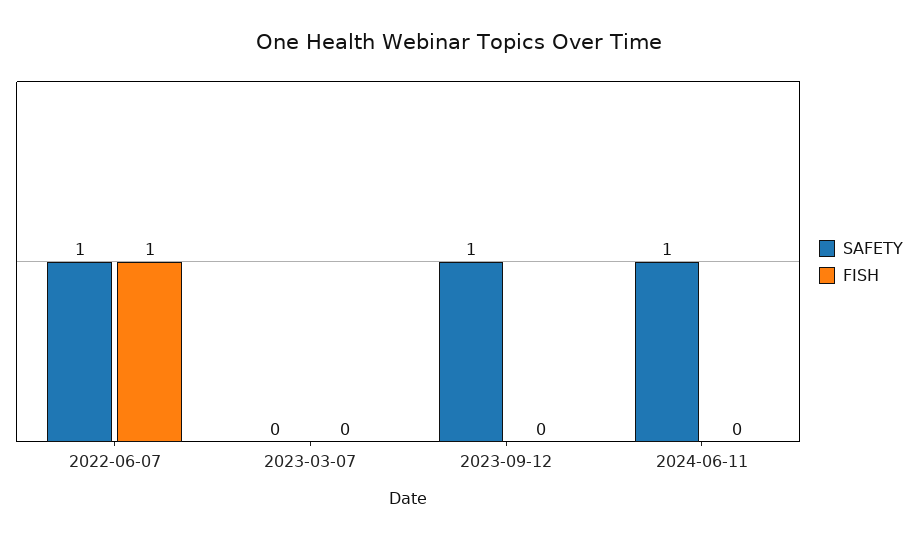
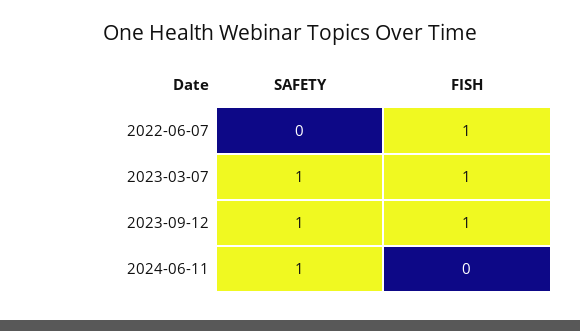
SAFETY, 2022-06-07: 1 -> 0
SAFETY, 2023-03-07: 0 -> 1
FISH, 2023-03-07: 0 -> 1
FISH, 2023-09-12: 0 -> 1

